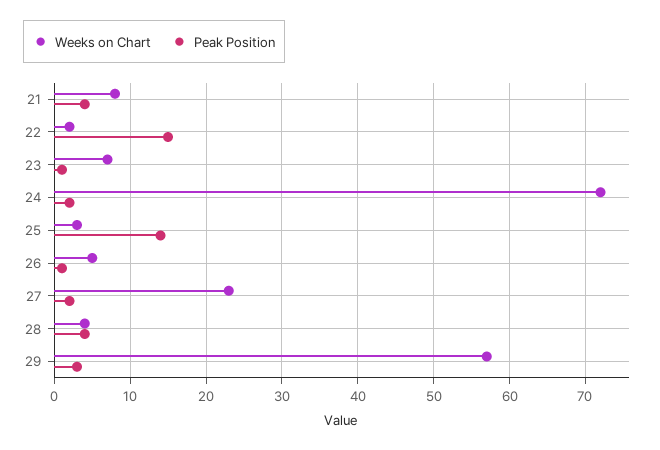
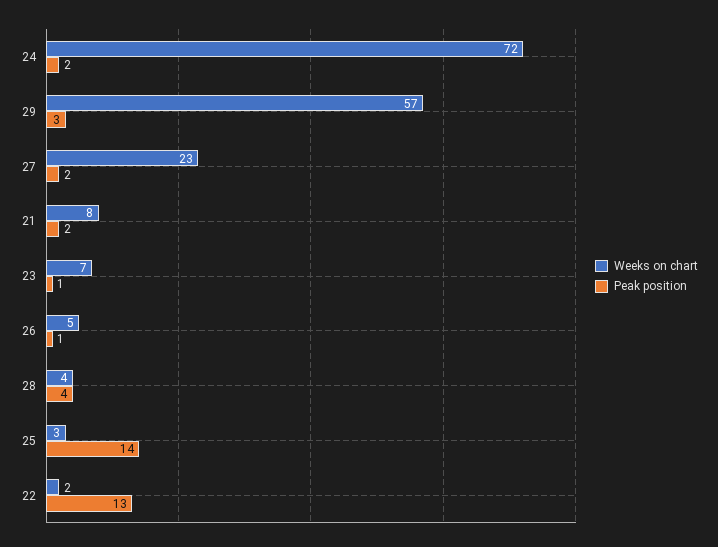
Peak Position, 21: 4 -> 2
Peak Position, 22: 15 -> 13

